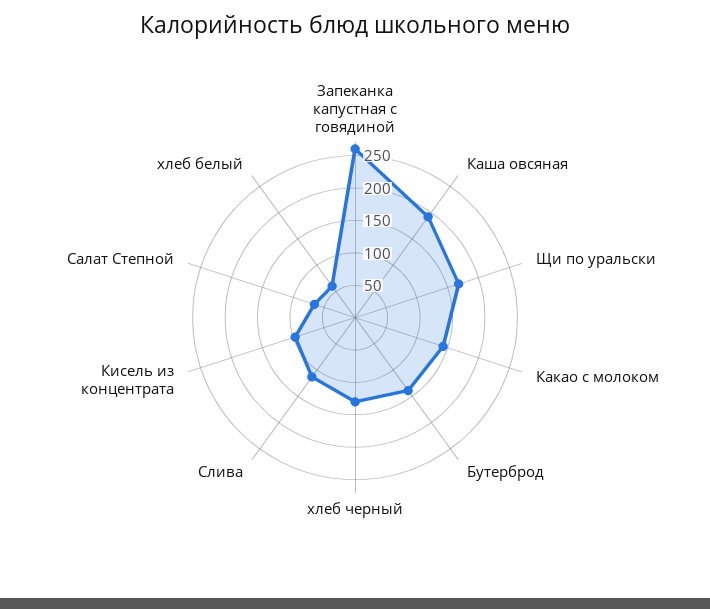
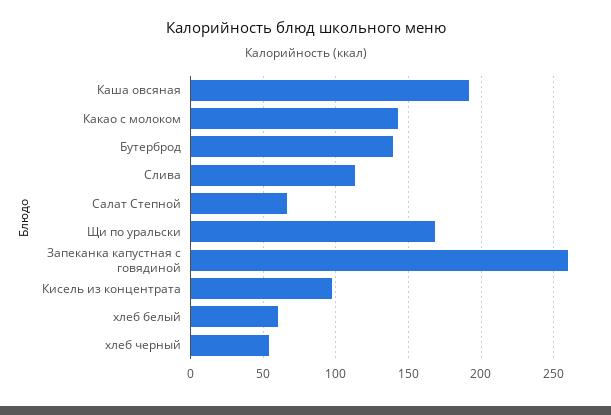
хлеб черный: 125 -> 55

